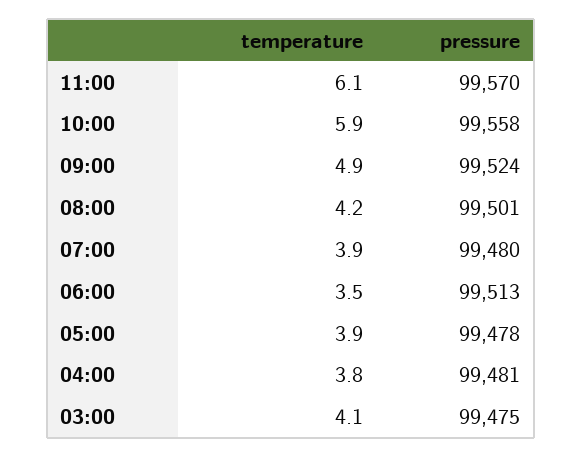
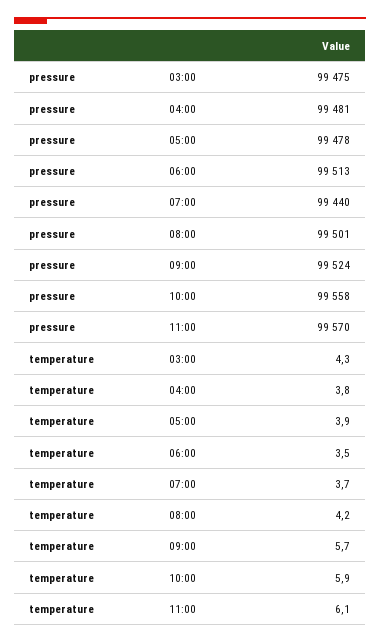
temperature, 09:00: 4.9 -> 5.7
temperature, 07:00: 3.9 -> 3.7
pressure, 07:00: 99480 -> 99440
temperature, 03:00: 4.1 -> 4.3

